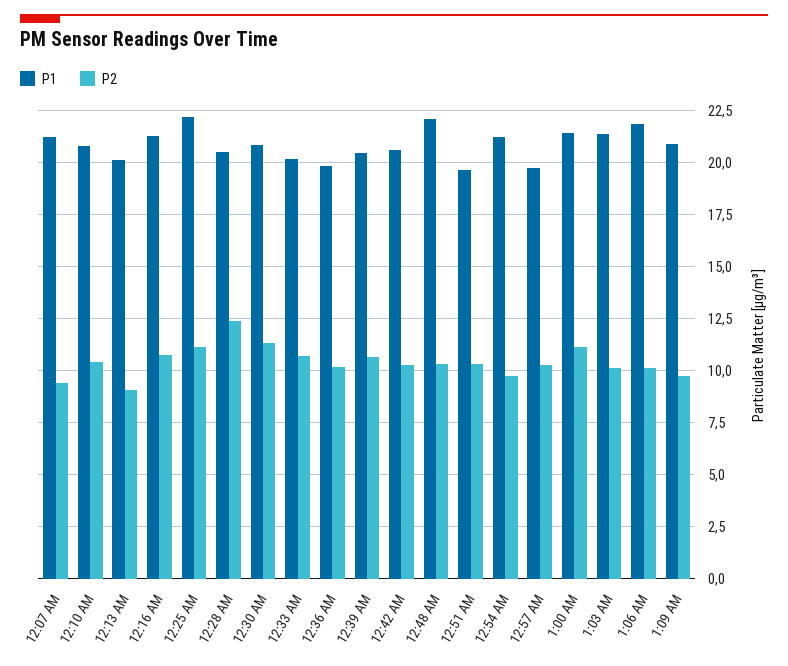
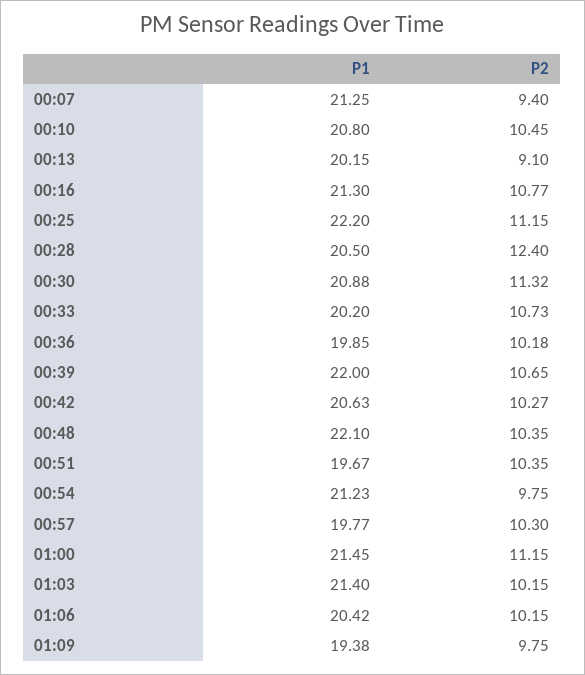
P1, 12:39 AM: 20.5 -> 22
P1, 1:06 AM: 22 -> 20.42
P1, 1:09 AM: 21 -> 19.38

